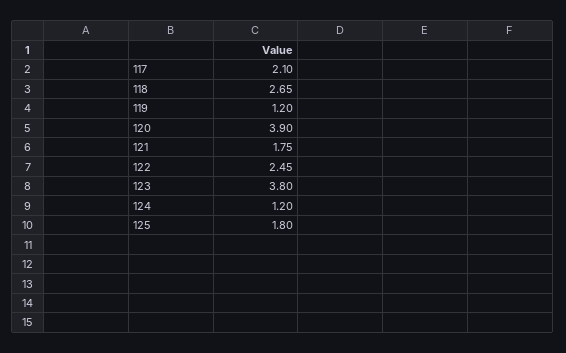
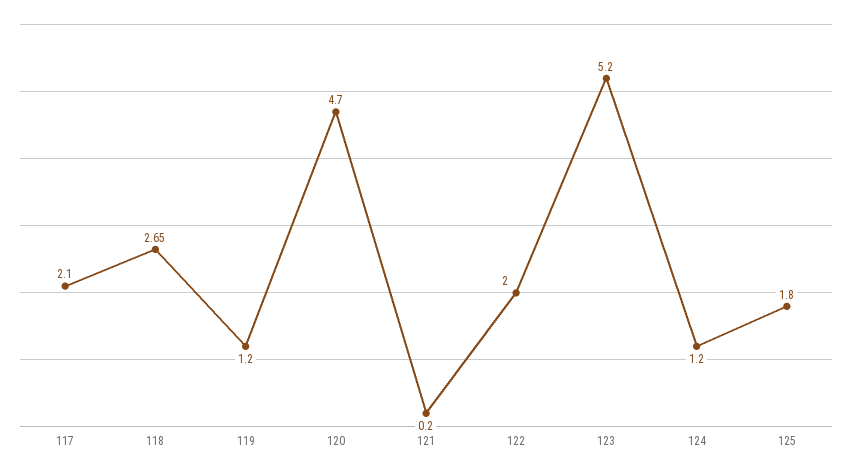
120: 3.9 -> 4.7
121: 1.75 -> 0.2
122: 2.45 -> 2
123: 3.8 -> 5.2

